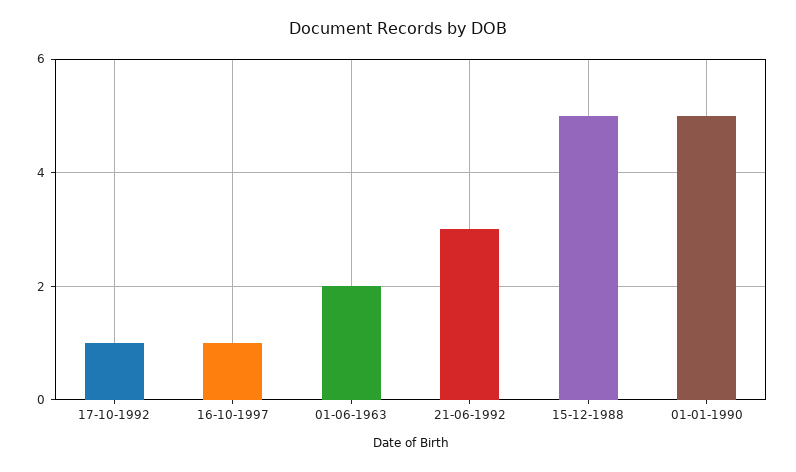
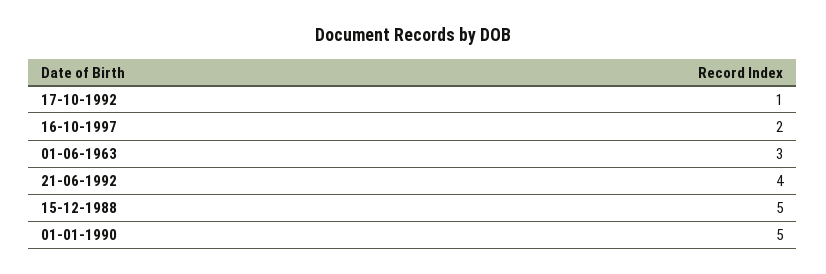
16-10-1997: 1 -> 2
01-06-1963: 2 -> 3
21-06-1992: 3 -> 4

